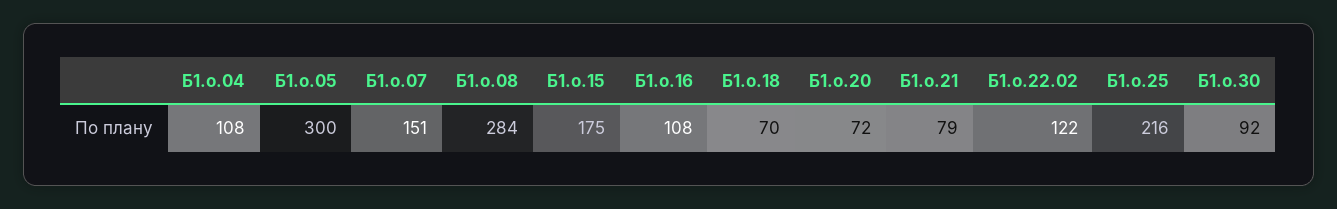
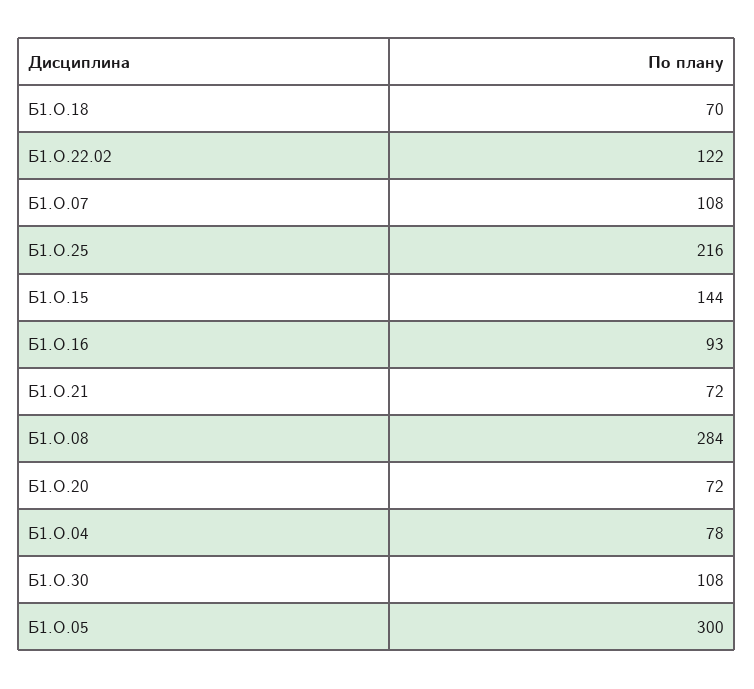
Б1.о.04: 108 -> 78
Б1.о.07: 151 -> 108
Б1.о.15: 175 -> 144
Б1.о.16: 108 -> 93
Б1.о.21: 79 -> 72
Б1.о.30: 92 -> 108

